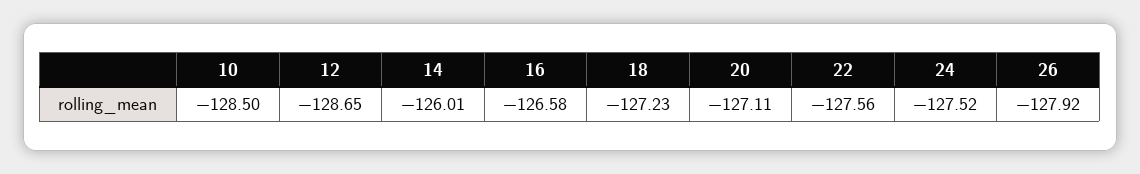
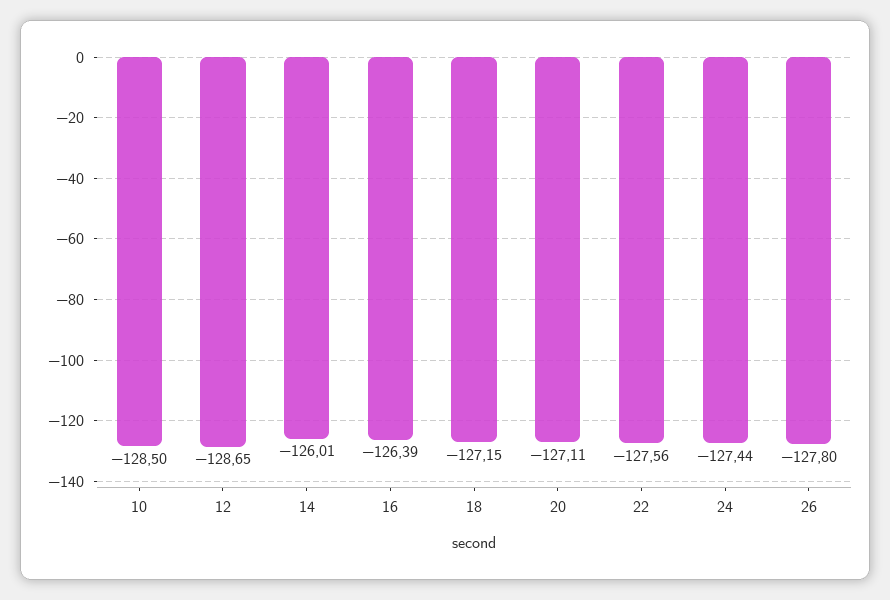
16: -126.58 -> -126.39
18: -127.23 -> -127.15
24: -127.52 -> -127.44
26: -127.92 -> -127.8

